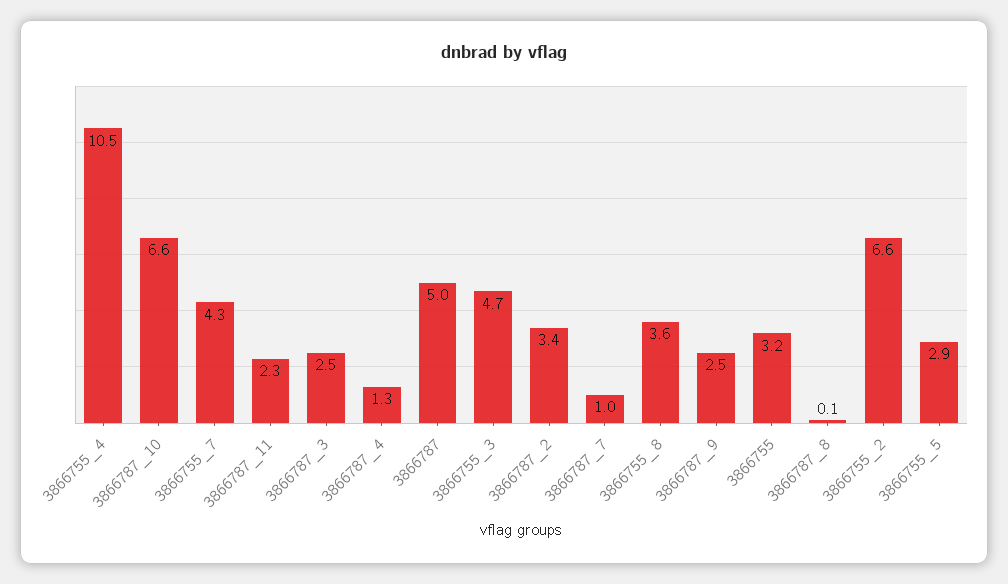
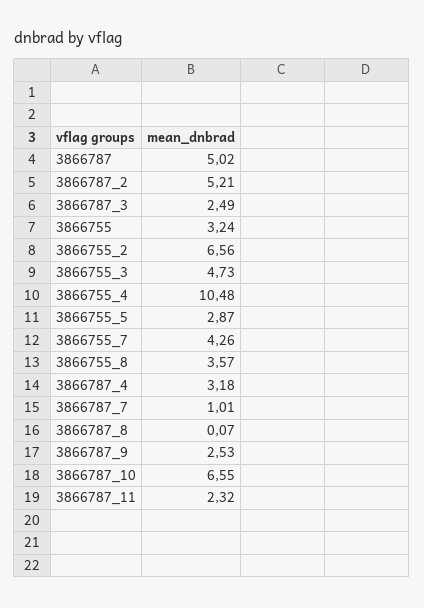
3866787_4: 1.3 -> 3.18
3866787_2: 3.4 -> 5.21

